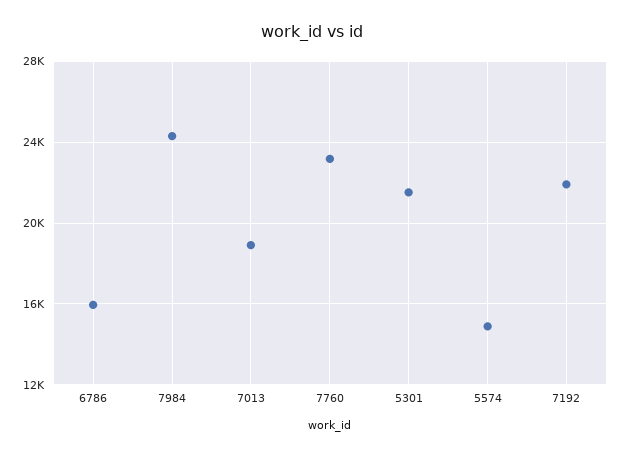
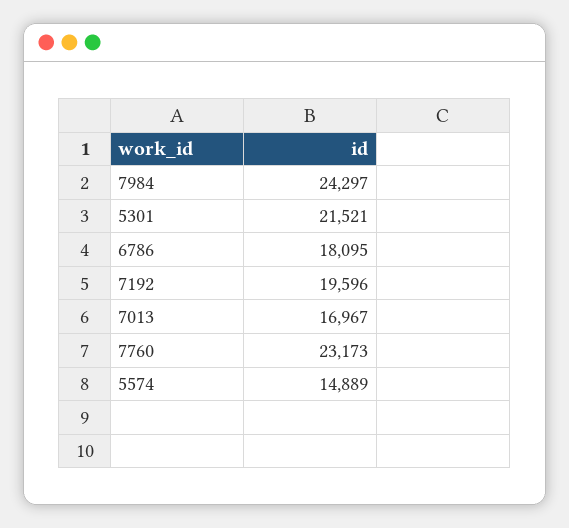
6786: 16000 -> 18095
7013: 19000 -> 16967
7192: 22000 -> 19596

